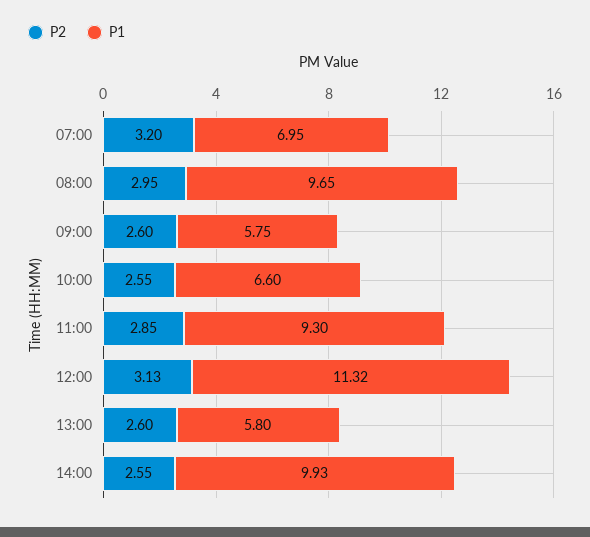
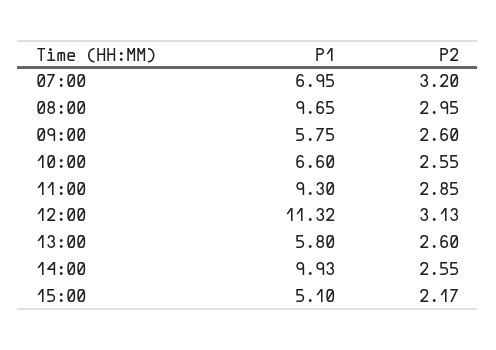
P1, 15:00: none -> 5.1
P2, 15:00: none -> 2.17

